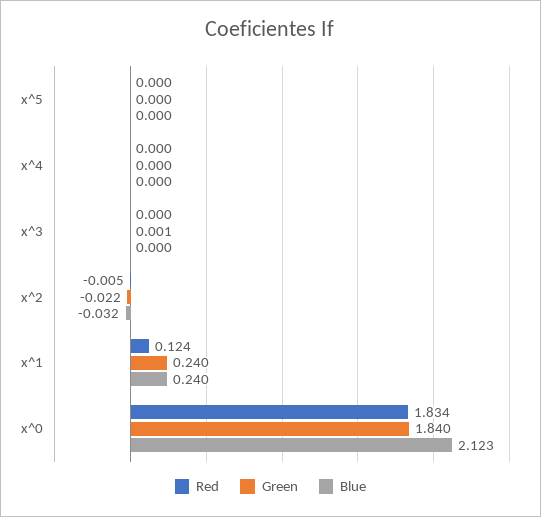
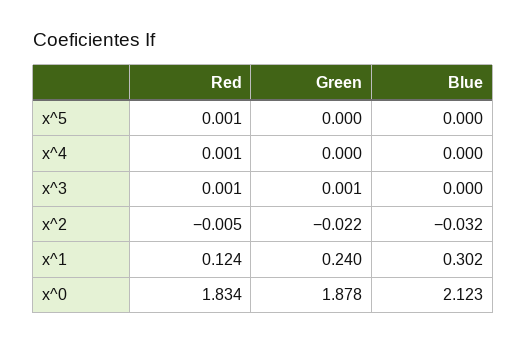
Red, x^5: 0 -> 0.001
Red, x^4: 0 -> 0.001
Red, x^3: 0 -> 0.001
Blue, x^1: 0.24 -> 0.302
Green, x^0: 1.84 -> 1.878

